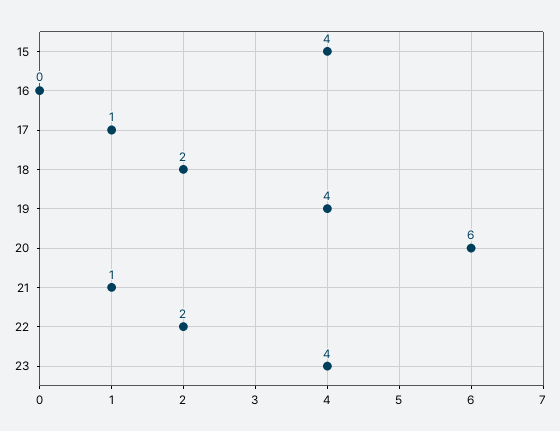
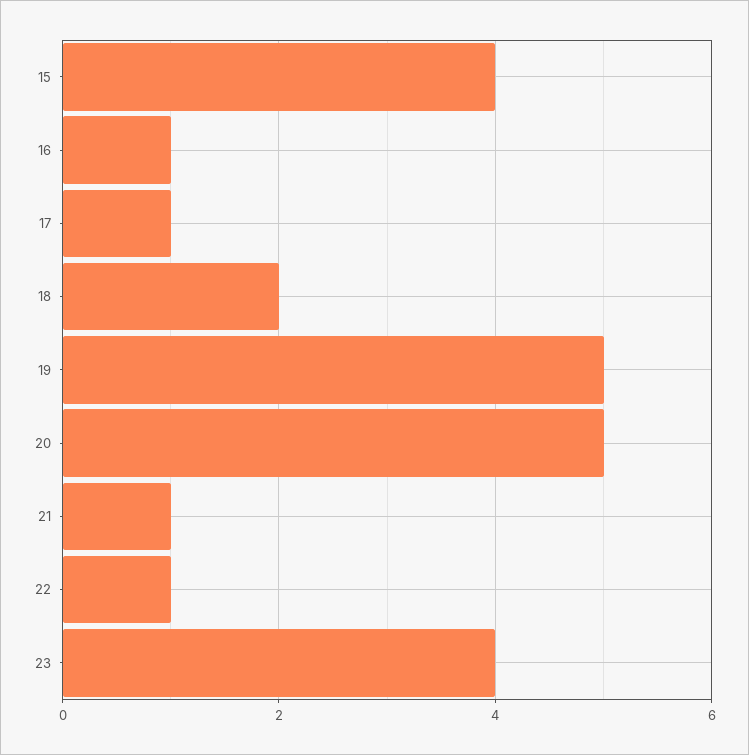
16: 0 -> 1
19: 4 -> 5
20: 6 -> 5
22: 2 -> 1

